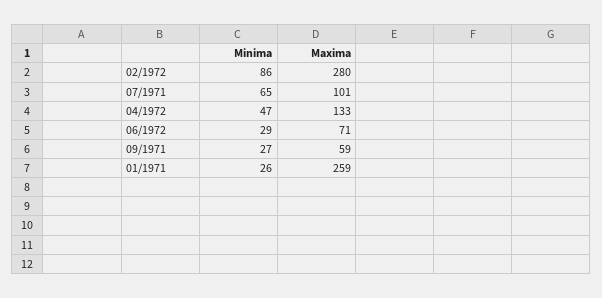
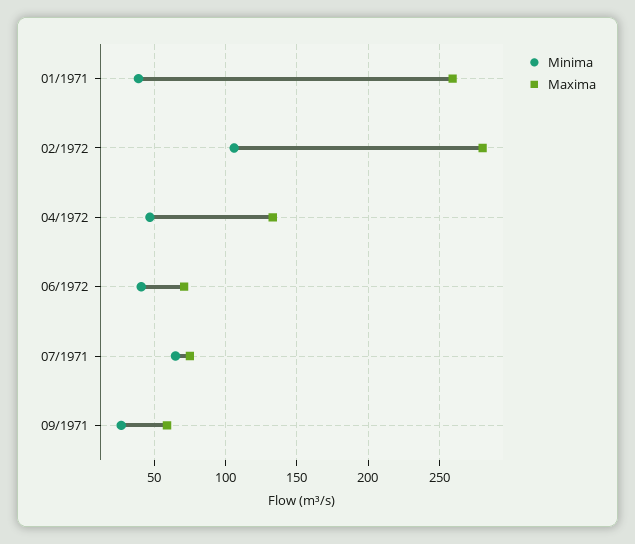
Minima, 02/1972: 86 -> 105
Maxima, 07/1971: 101 -> 75
Minima, 06/1972: 29 -> 40
Minima, 01/1971: 26 -> 40

